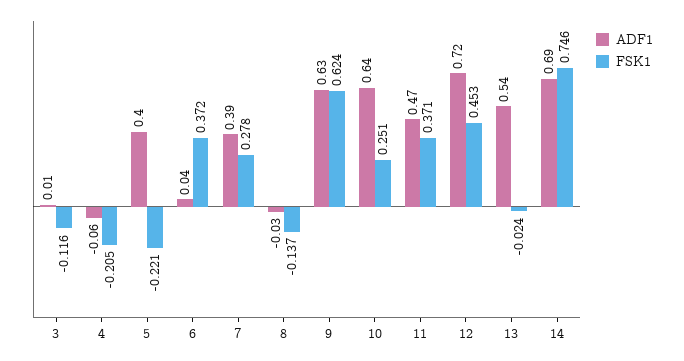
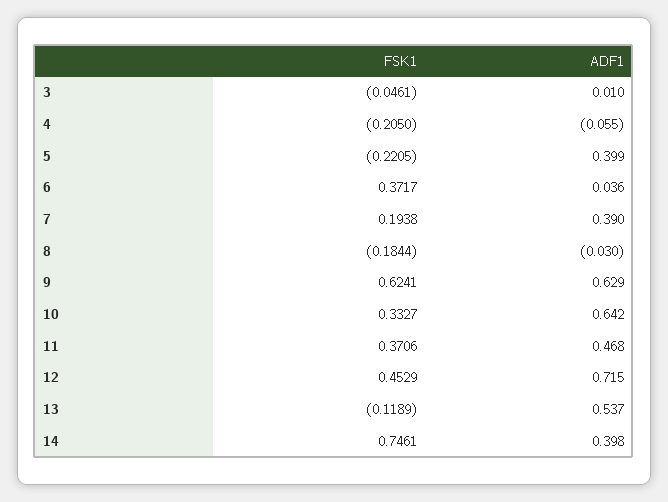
FSK1, 3: -0.116 -> -0.0461
FSK1, 7: 0.278 -> 0.1938
FSK1, 8: -0.137 -> -0.1844
FSK1, 10: 0.251 -> 0.3327
FSK1, 13: -0.024 -> -0.1189
ADF1, 14: 0.69 -> 0.398

